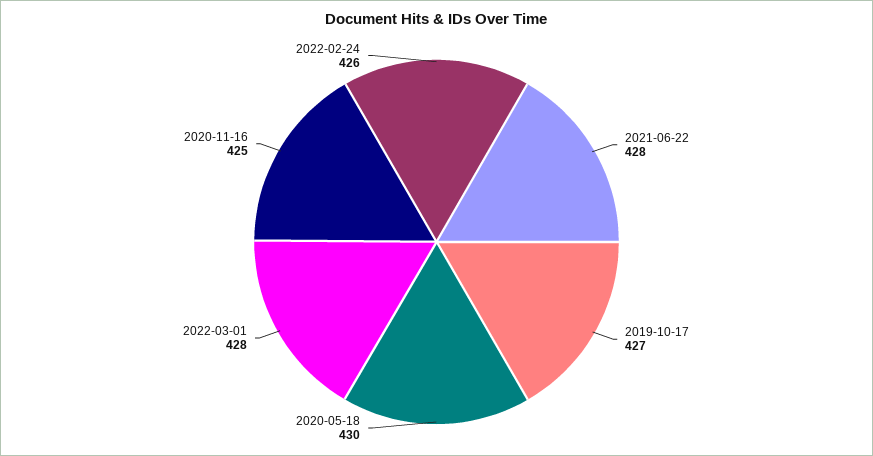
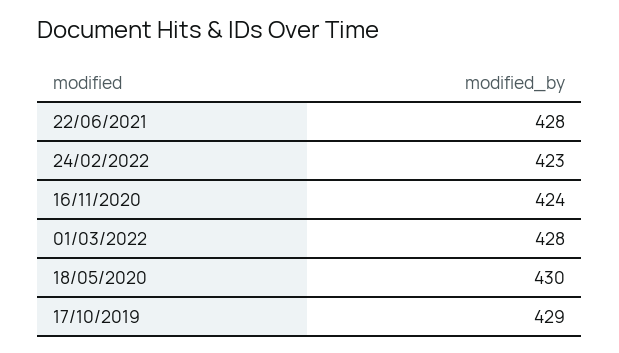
2019-10-17: 427 -> 429
2020-11-16: 425 -> 424
2022-02-24: 426 -> 423

